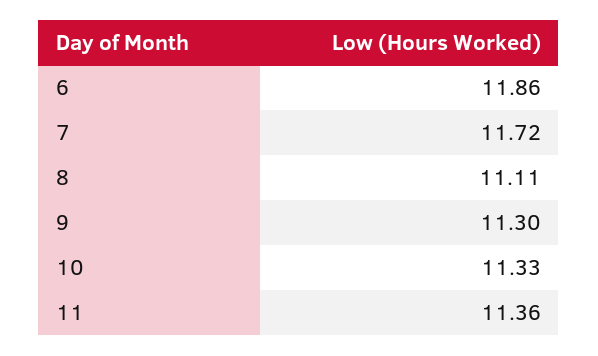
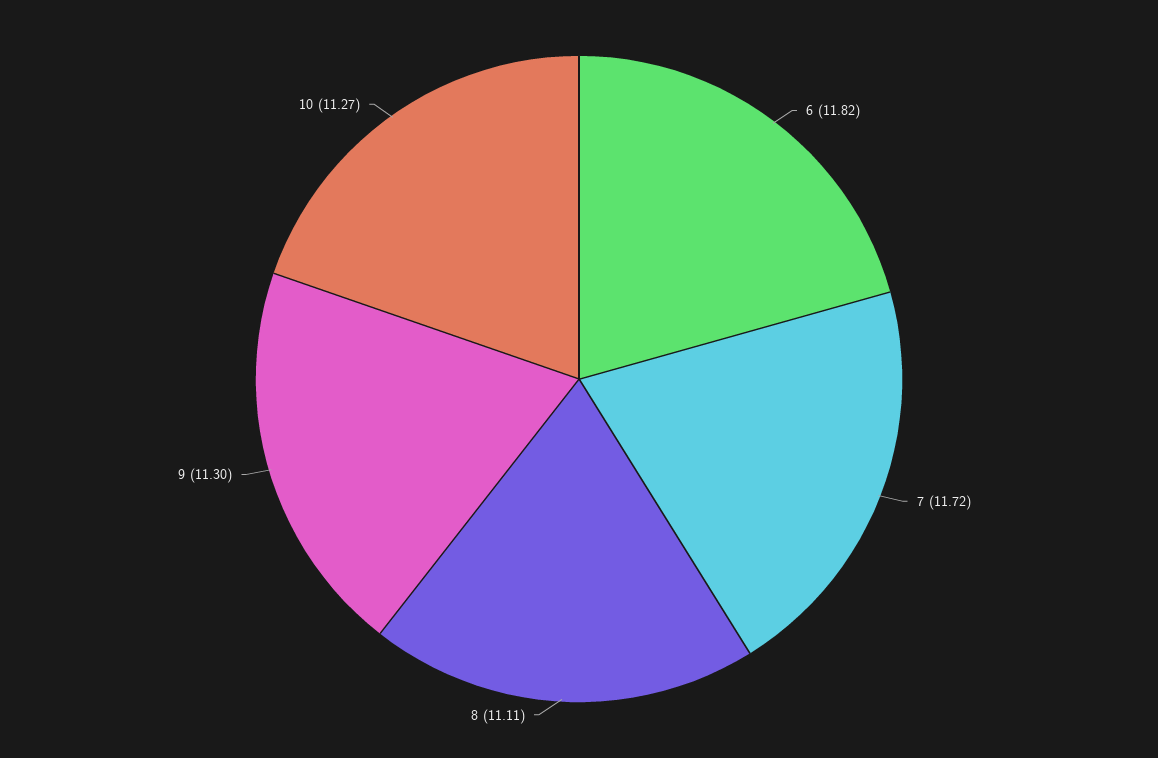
6: 11.86 -> 11.82
10: 11.33 -> 11.27
11: 11.36 -> none

